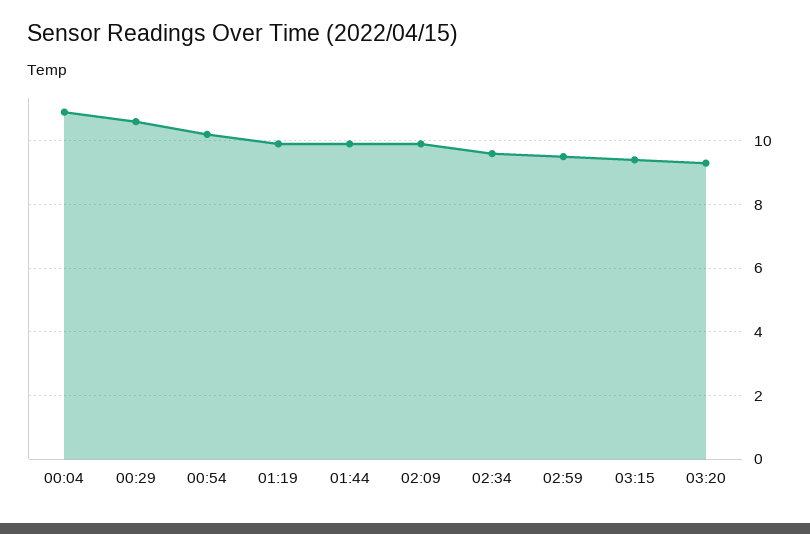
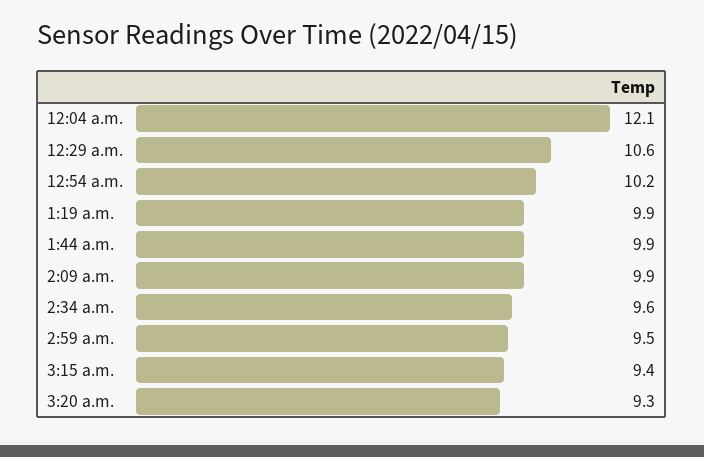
00:04: 11 -> 12.1

